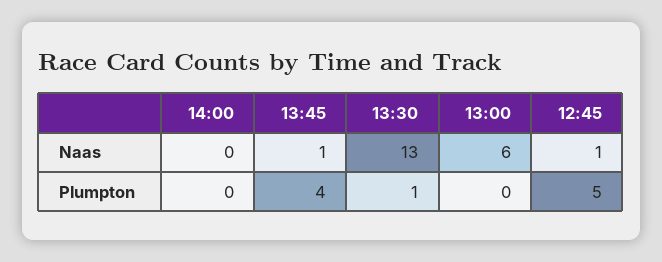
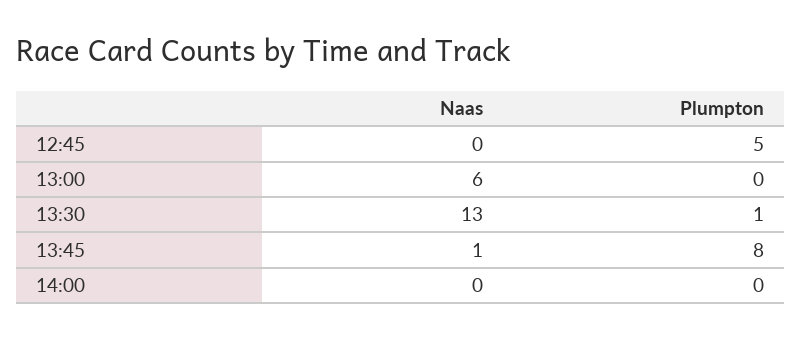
12:45, Naas: 1 -> 0
13:45, Plumpton: 4 -> 8

